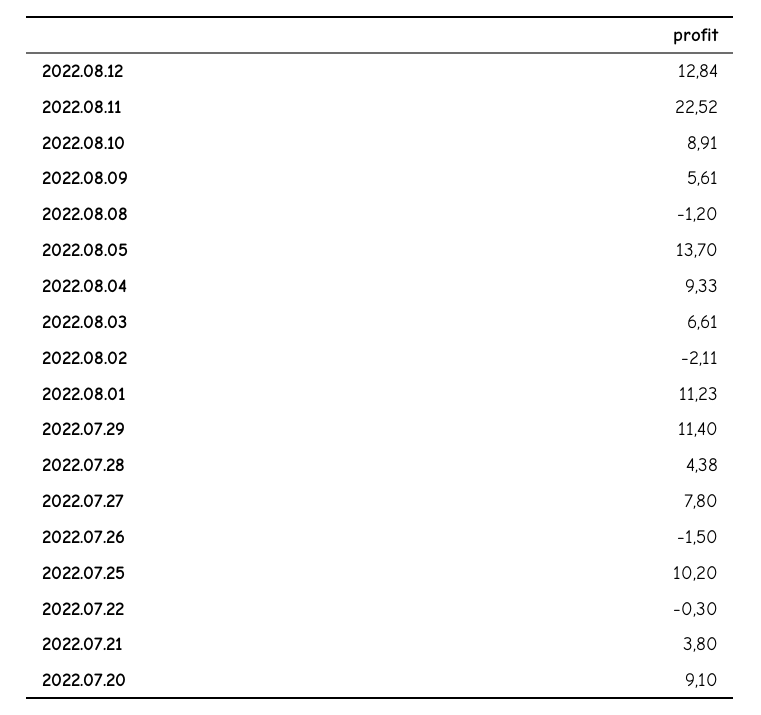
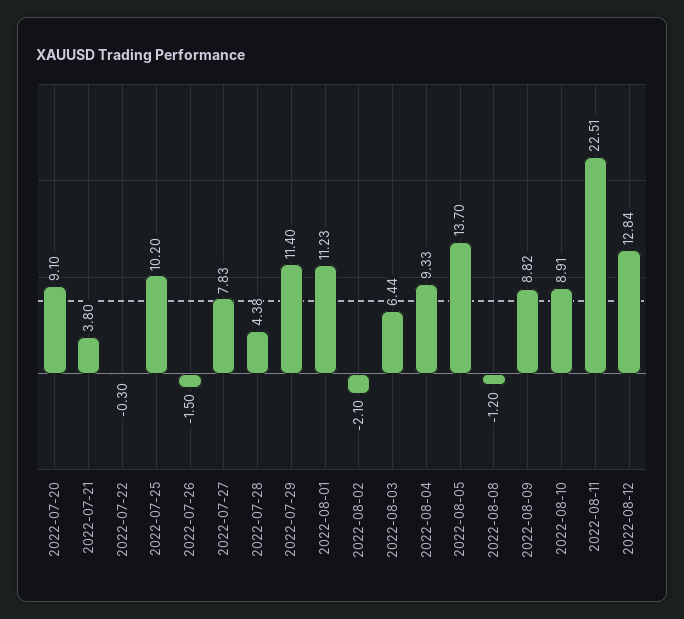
2022.08.11: 22.52 -> 22.51
2022.08.09: 5.61 -> 8.82
2022.08.03: 6.61 -> 6.44
2022.08.02: -2.11 -> -2.1
2022.07.27: 7.8 -> 7.83

